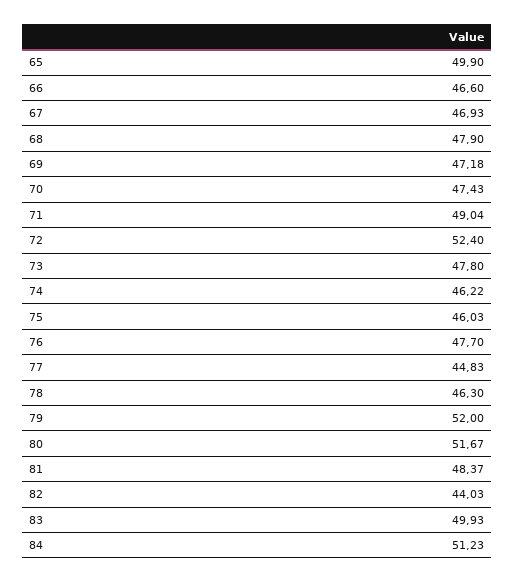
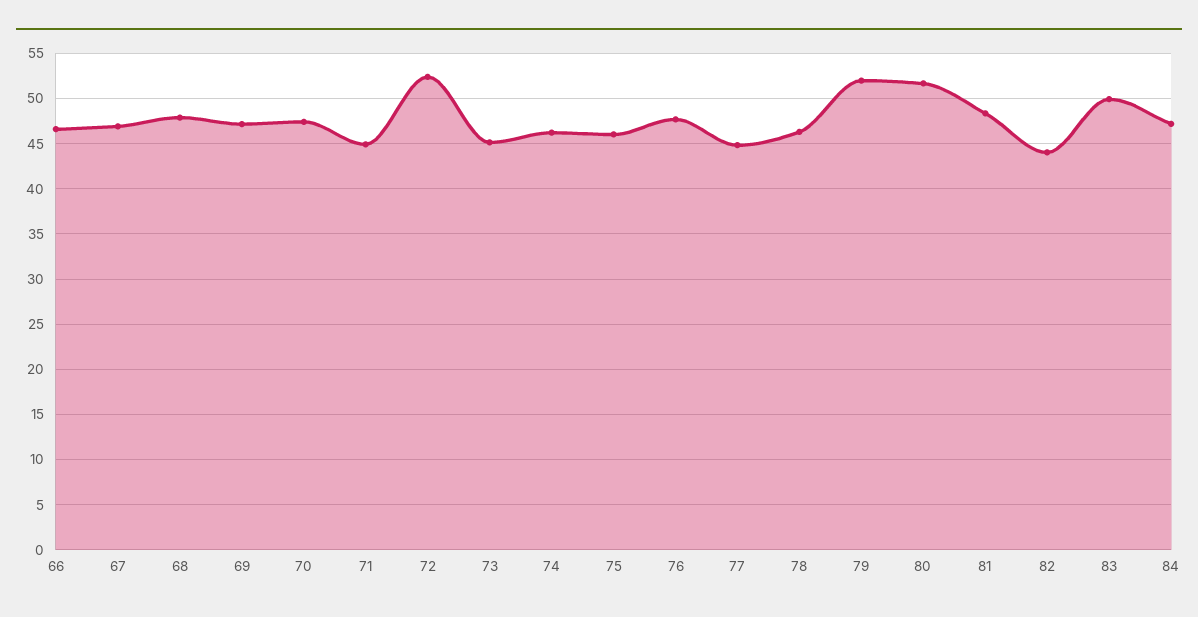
65: 49.9 -> none
71: 49.04 -> 45
73: 47.8 -> 45
84: 51.23 -> 47

